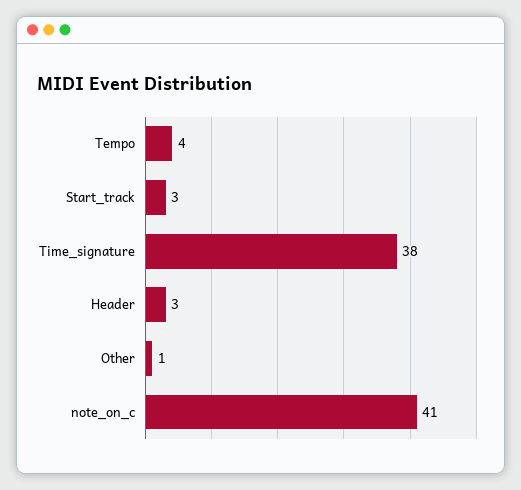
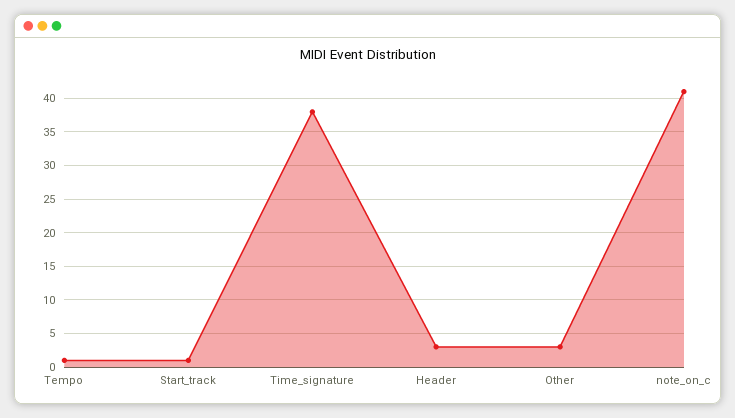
Tempo: 4 -> 1
Start_track: 3 -> 1
Other: 1 -> 3

